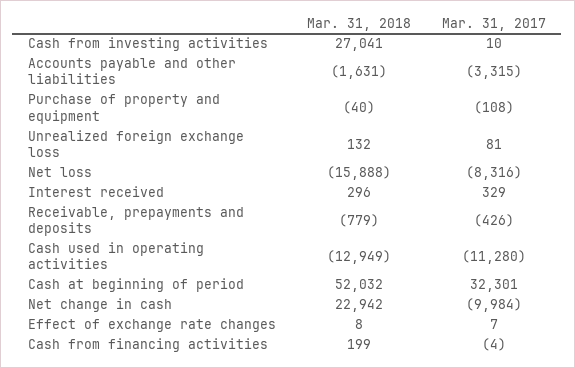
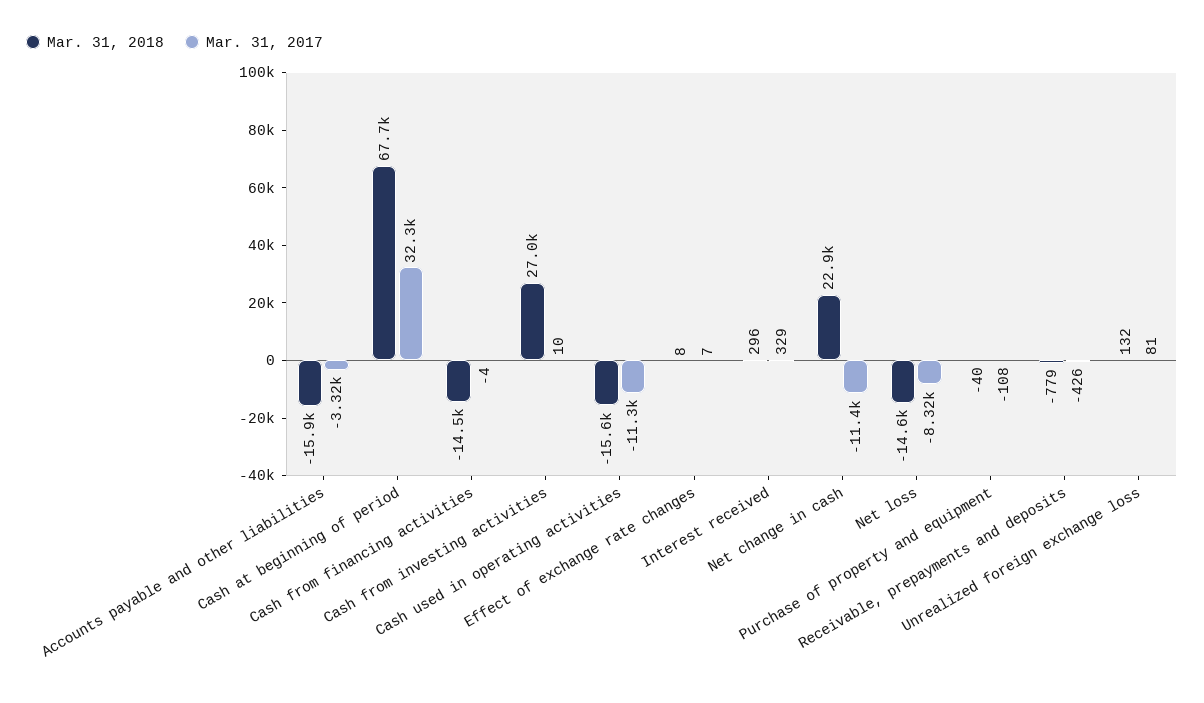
Mar. 31, 2018, Accounts payable and other liabilities: -1631 -> -15900
Mar. 31, 2018, Net loss: -15888 -> -14600
Mar. 31, 2018, Cash used in operating activities: -12949 -> -15600
Mar. 31, 2018, Cash at beginning of period: 52032 -> 67700
Mar. 31, 2017, Net change in cash: -9984 -> -11400
Mar. 31, 2018, Cash from financing activities: 199 -> -14500

